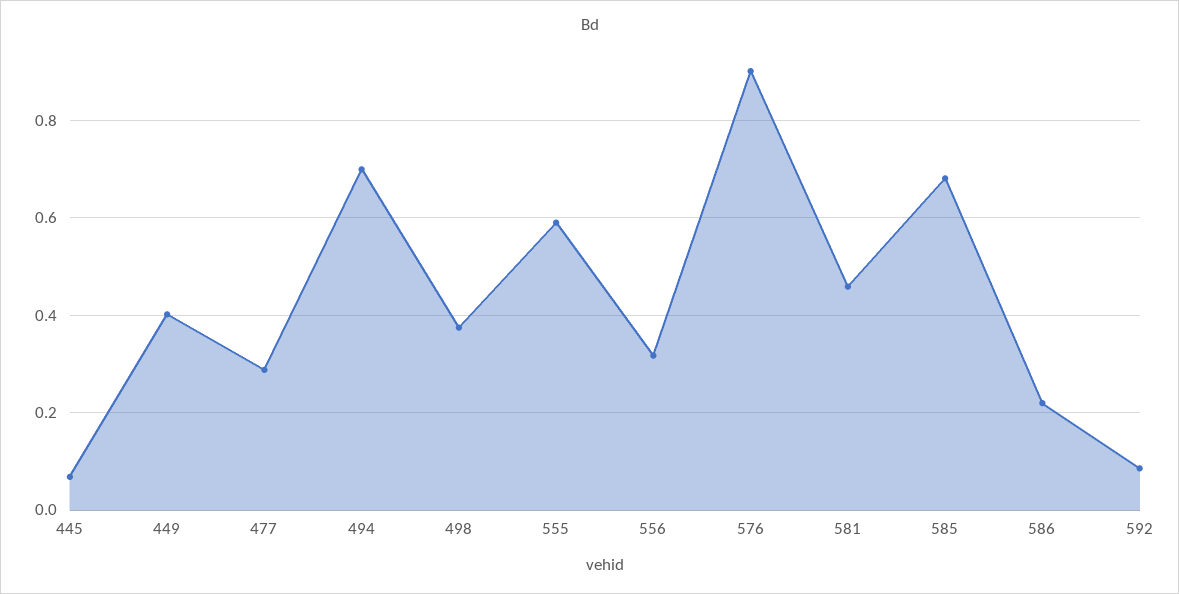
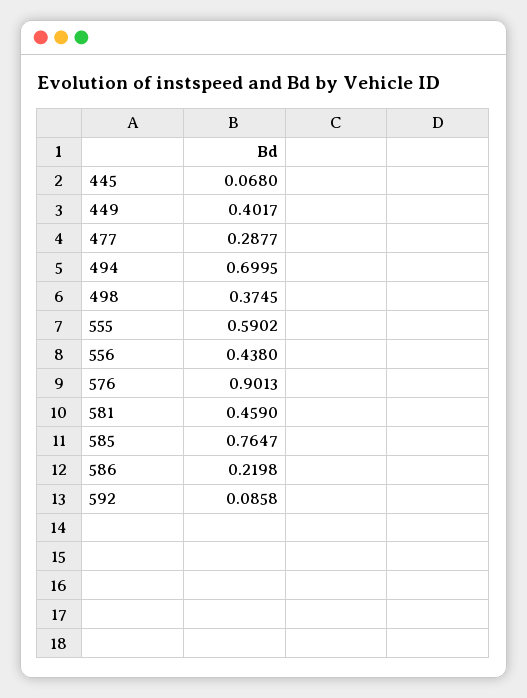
556: 0.32 -> 0.438
585: 0.68 -> 0.7647

